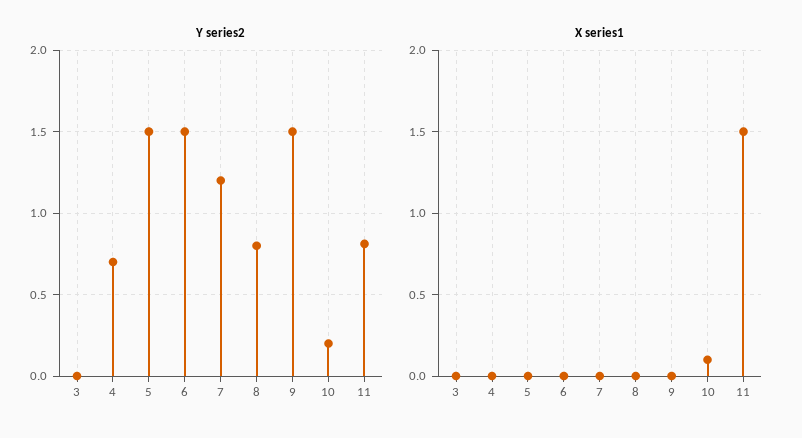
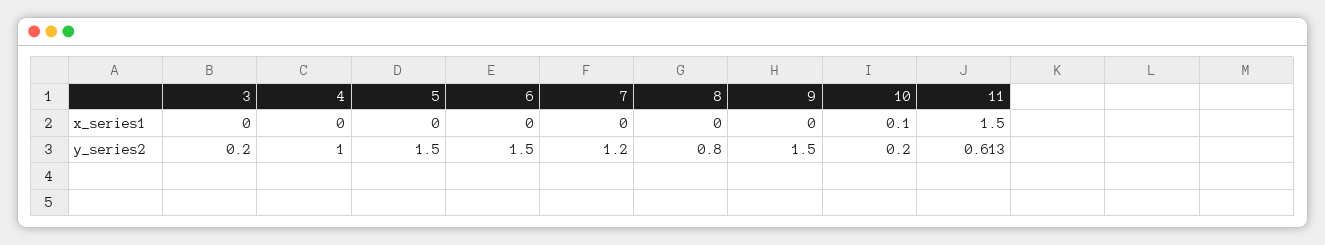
Y series2, 3: 0 -> 0.2
Y series2, 4: 0.7 -> 1
Y series2, 11: 0.8 -> 0.613

